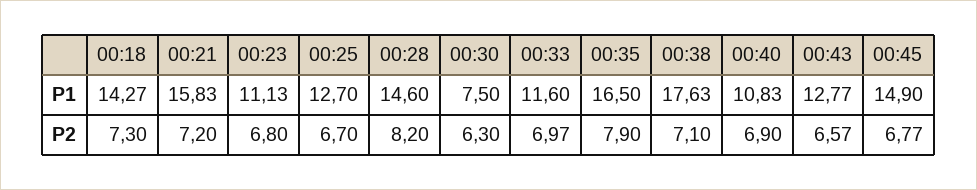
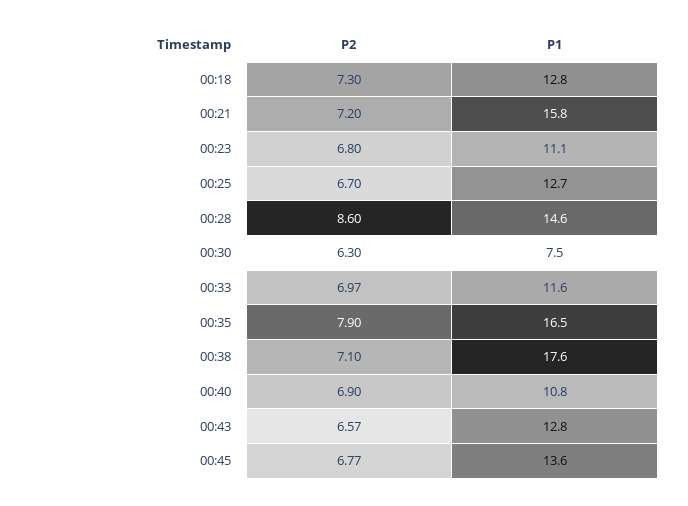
00:18, P1: 14.27 -> 12.8
00:45, P1: 14.9 -> 13.6
00:28, P2: 8.2 -> 8.6

